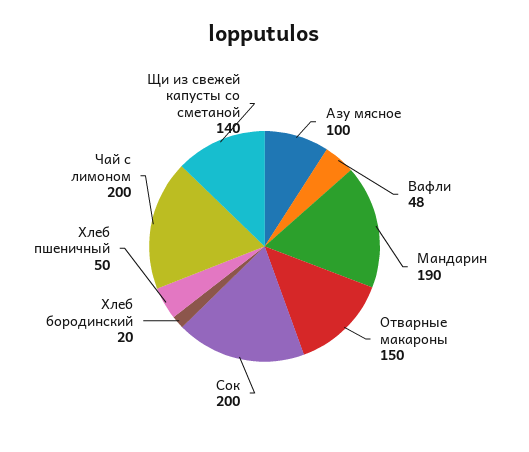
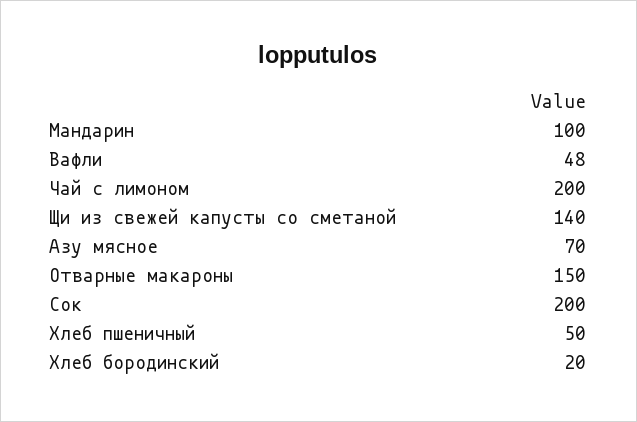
Азу мясное: 100 -> 70
Мандарин: 190 -> 100

